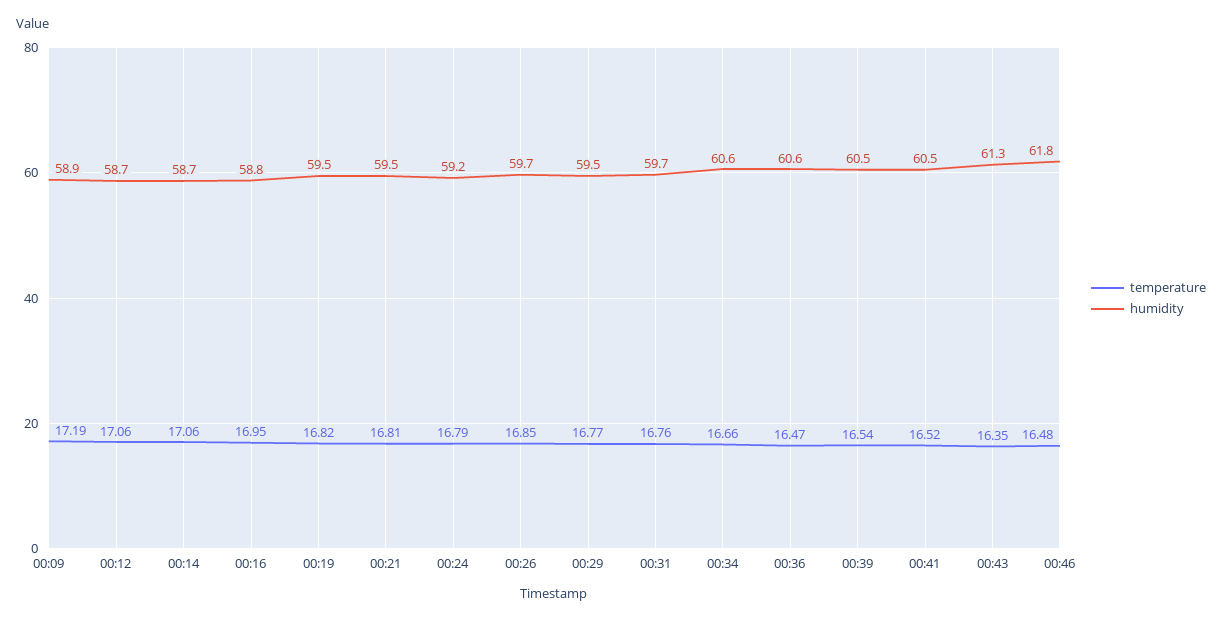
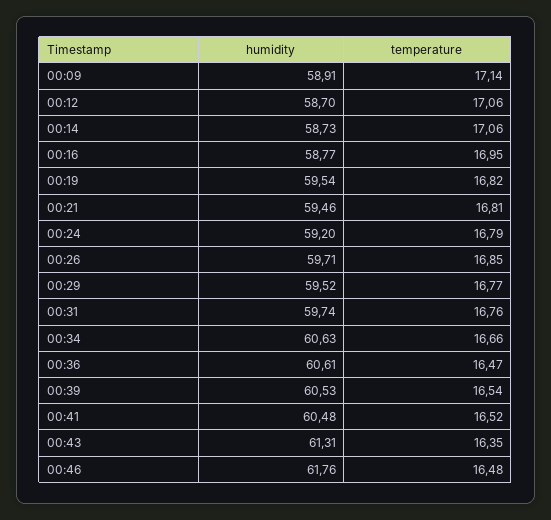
temperature, 00:09: 17.19 -> 17.14

